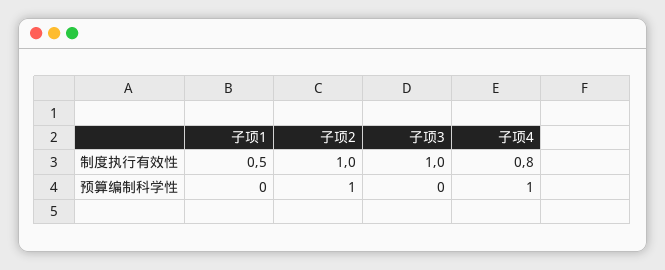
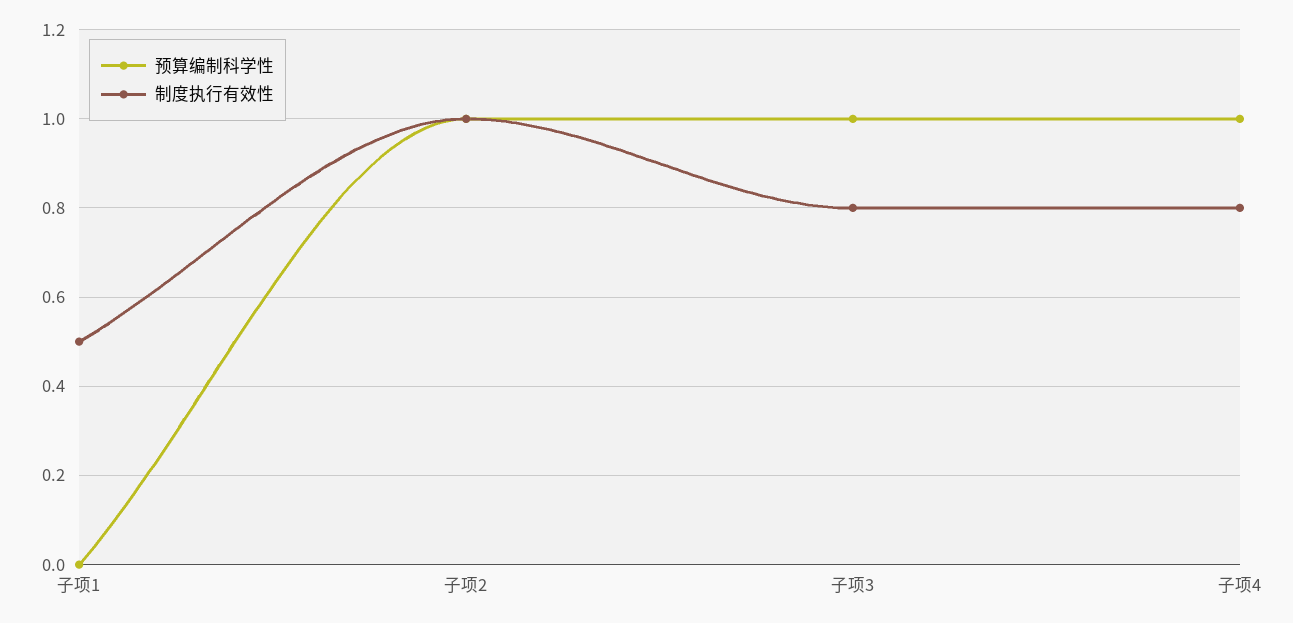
制度执行有效性, 子项3: 1 -> 0.8
预算编制科学性, 子项3: 0 -> 1

